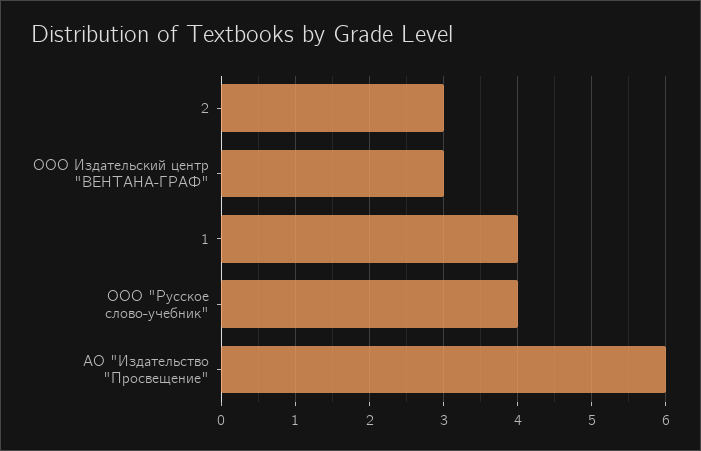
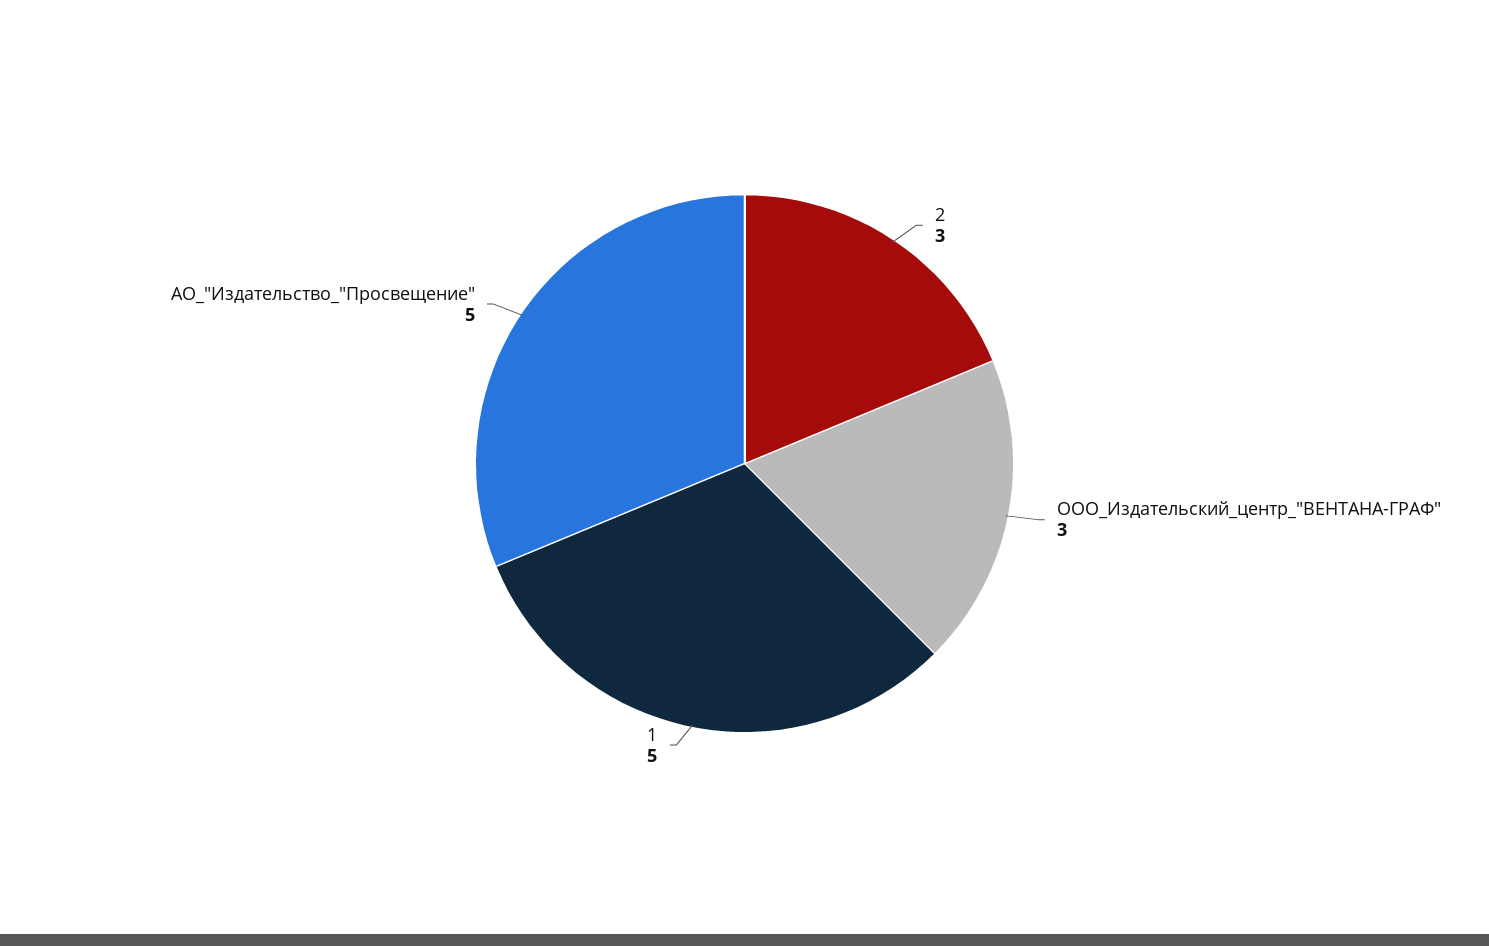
1: 4 -> 5
ООО "Русское слово-учебник": 4 -> none
АО "Издательство "Просвещение": 6 -> 5

